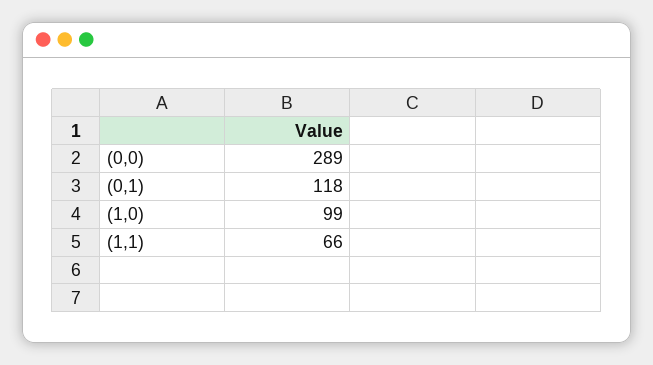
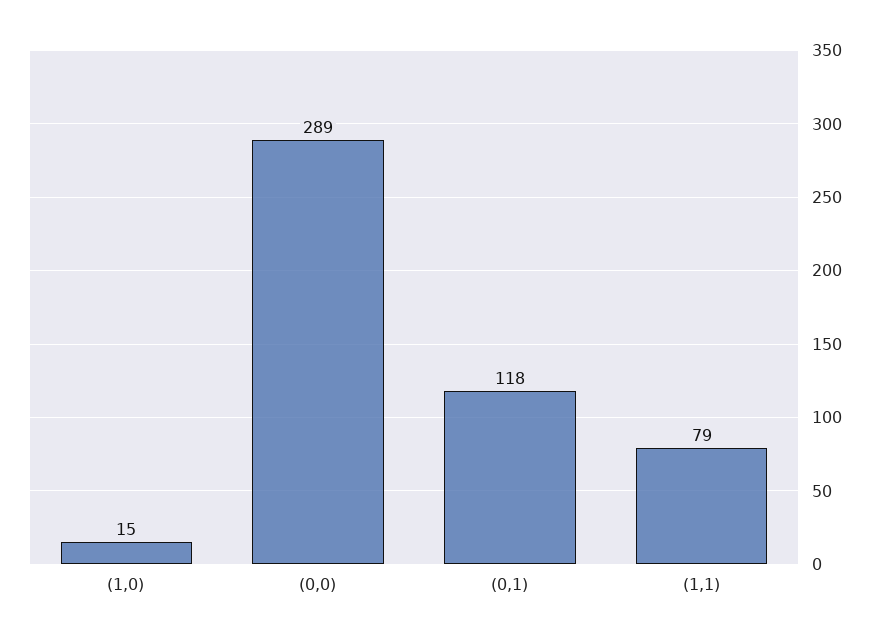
(1,0): 99 -> 15
(1,1): 66 -> 79

